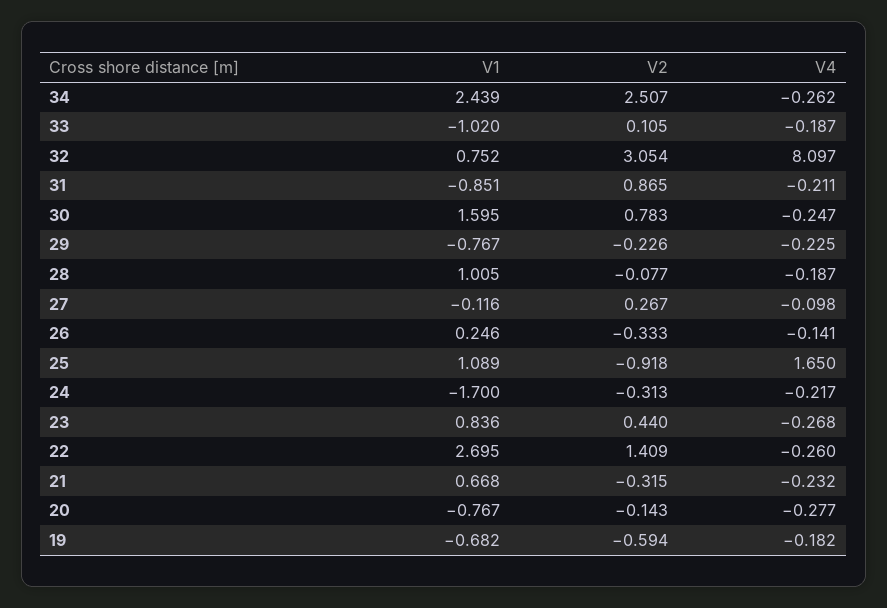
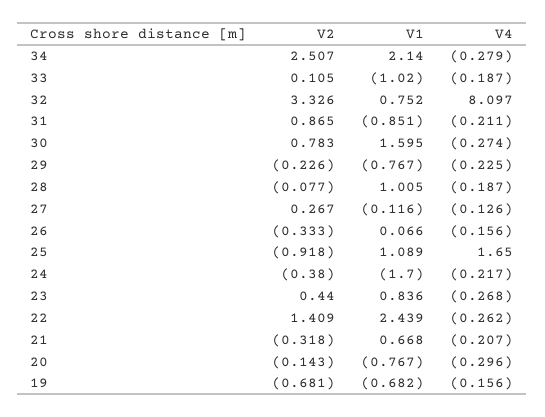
V1, 34: 2.439 -> 2.14
V4, 34: -0.262 -> -0.279
V2, 32: 3.054 -> 3.326
V4, 30: -0.247 -> -0.274
V4, 27: -0.098 -> -0.126
V1, 26: 0.246 -> 0.066
V4, 26: -0.141 -> -0.156
V2, 24: -0.313 -> -0.38
V1, 22: 2.695 -> 2.439
V4, 22: -0.26 -> -0.262
V2, 21: -0.315 -> -0.318
V4, 21: -0.232 -> -0.207
V4, 20: -0.277 -> -0.296
V2, 19: -0.594 -> -0.681
V4, 19: -0.182 -> -0.156

